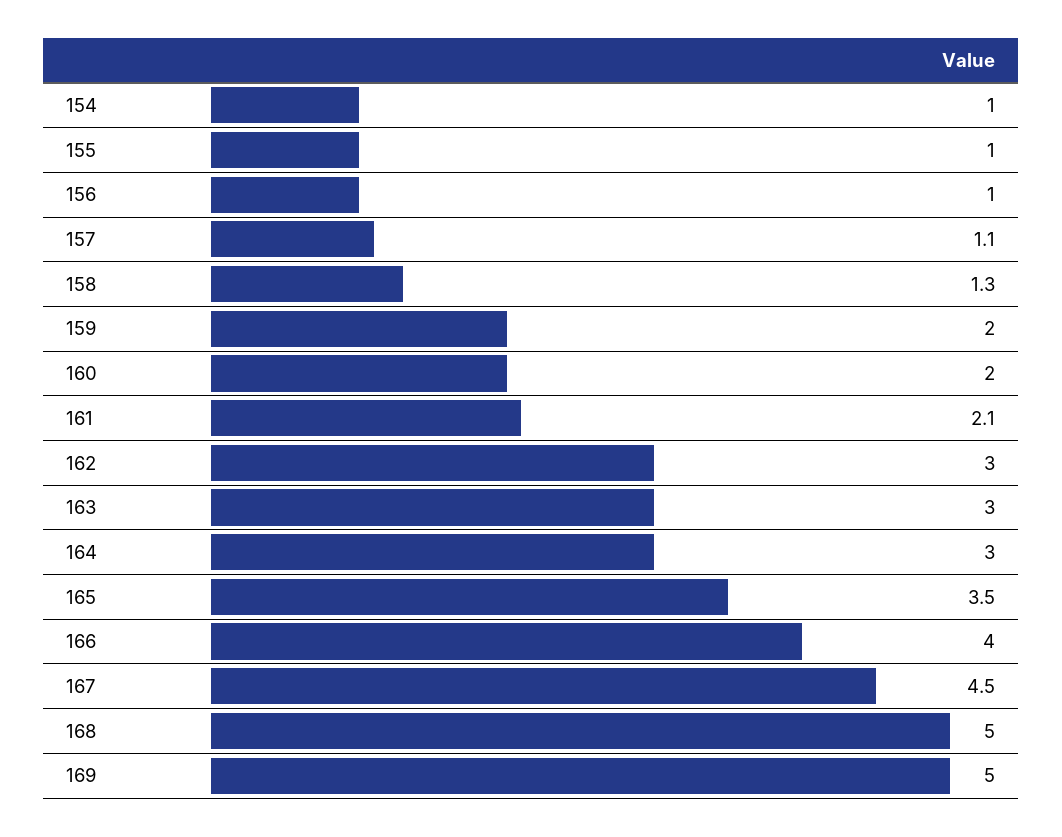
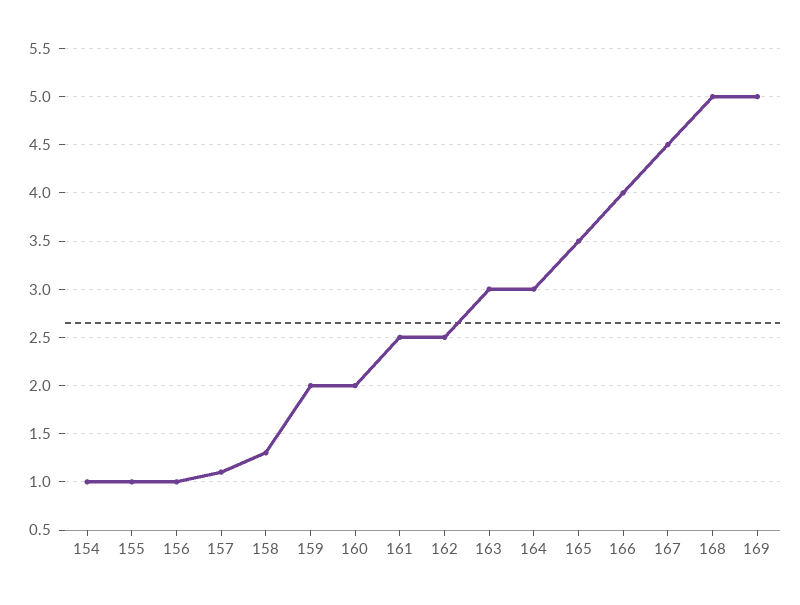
161: 2.1 -> 2.5
162: 3 -> 2.5

